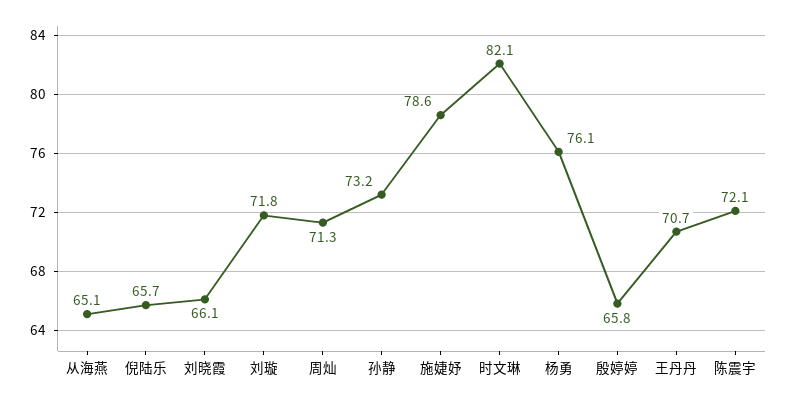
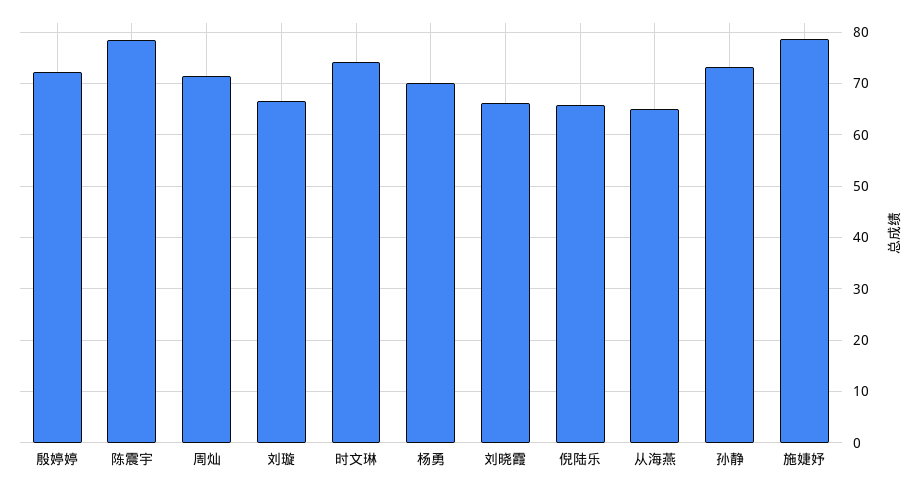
刘璇: 71.8 -> 66
时文琳: 82.1 -> 74
杨勇: 76.1 -> 70
殷婷婷: 65.8 -> 72
王丹丹: 70.7 -> none
陈震宇: 72.1 -> 78

